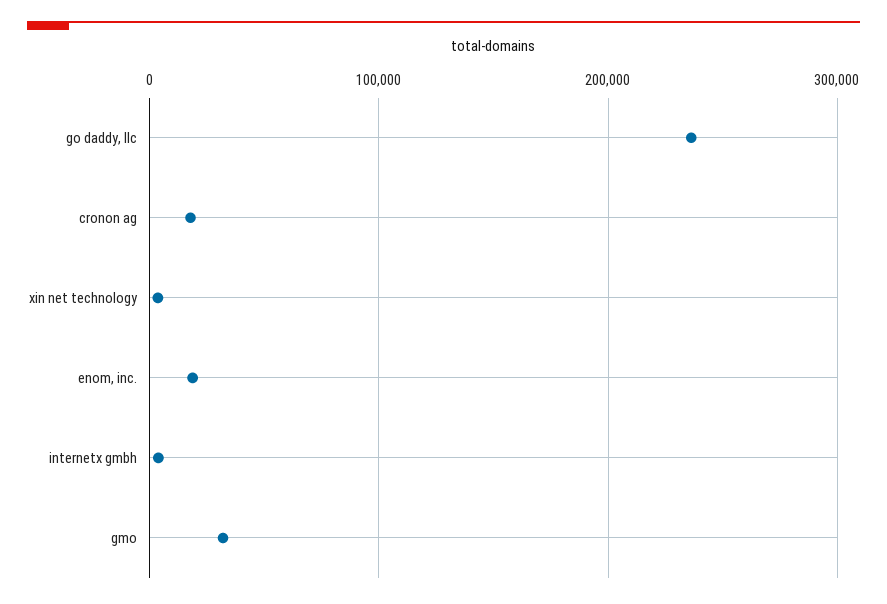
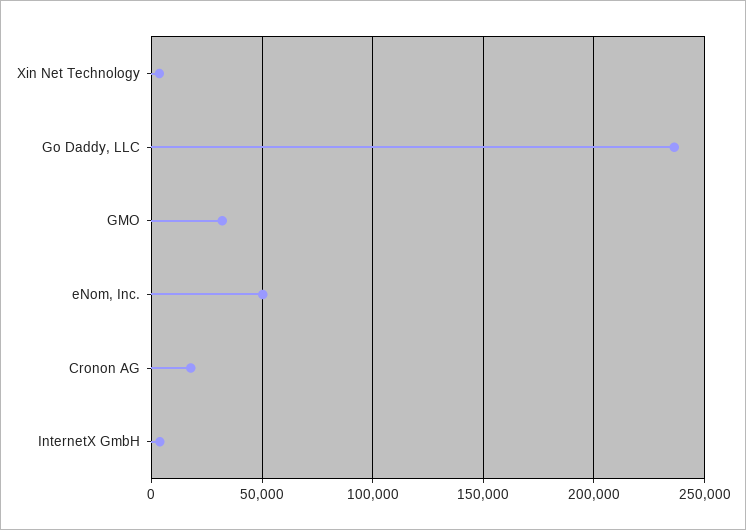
enom, inc.: 20000 -> 50000

